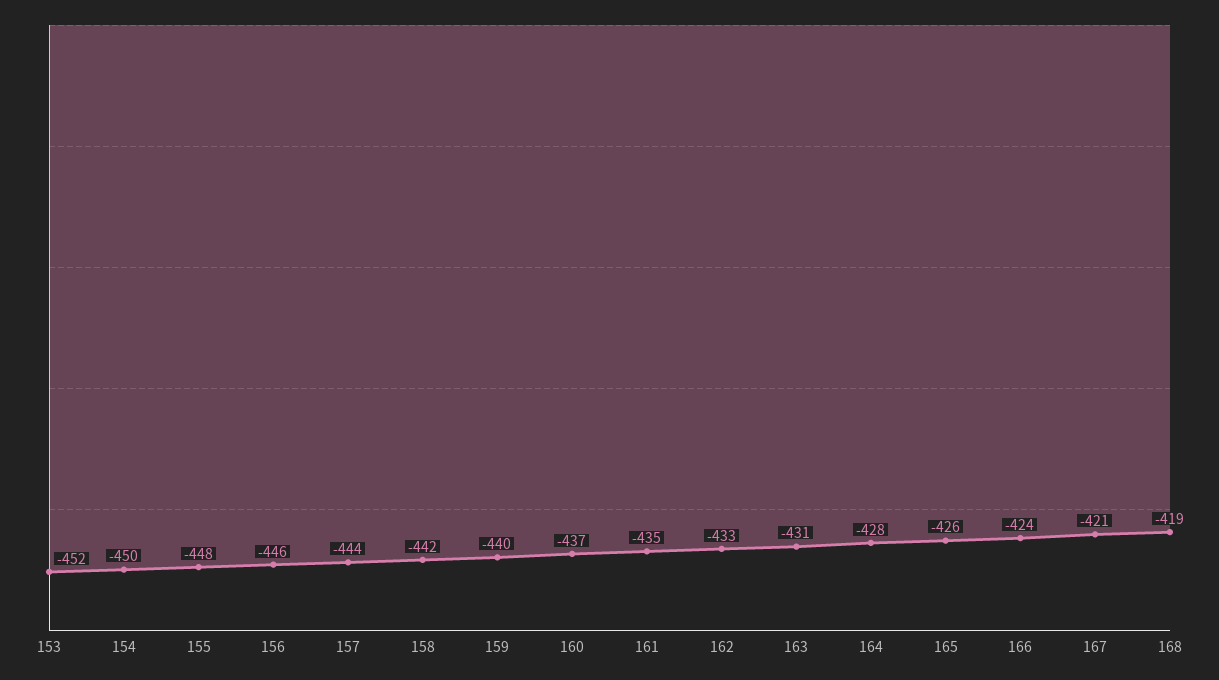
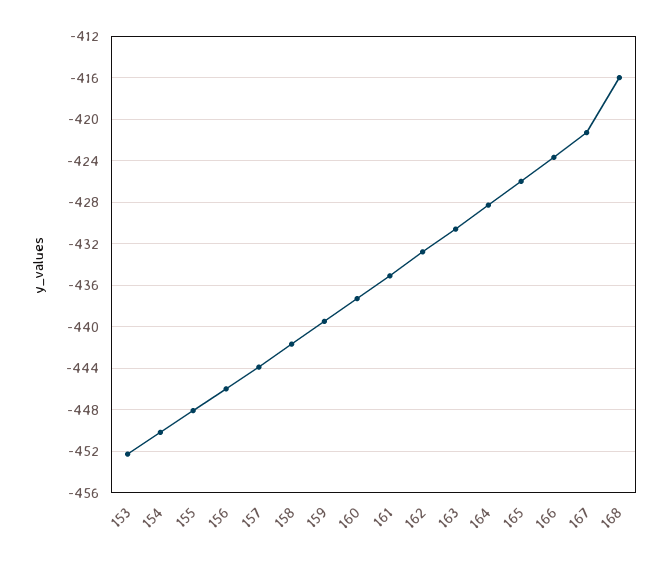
168: -419 -> -416

